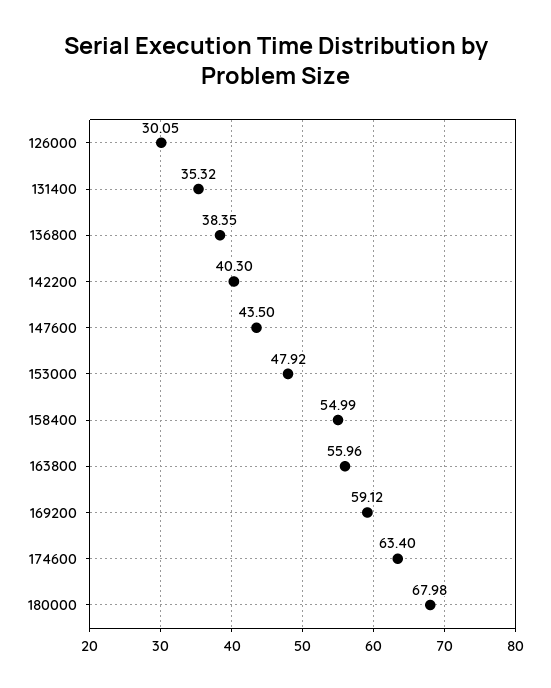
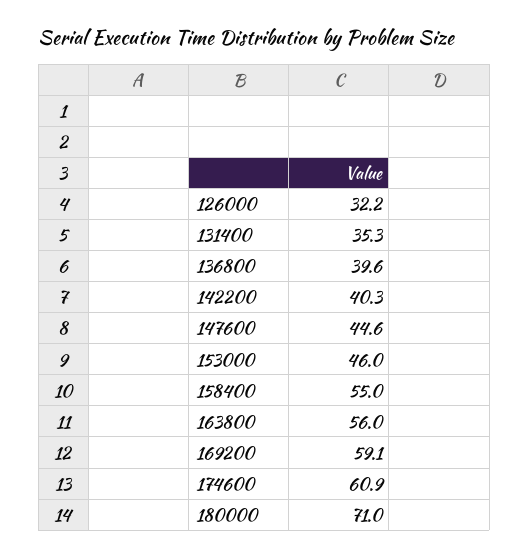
126000: 30.05 -> 32.2
136800: 38.35 -> 39.6
147600: 43.5 -> 44.6
153000: 47.92 -> 46
174600: 63.4 -> 60.9
180000: 67.98 -> 71

